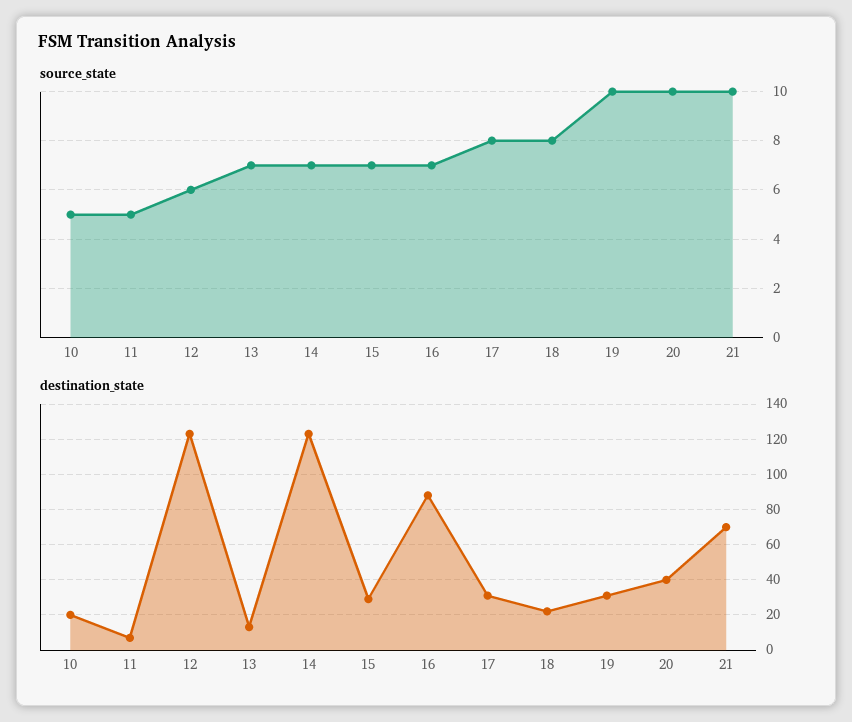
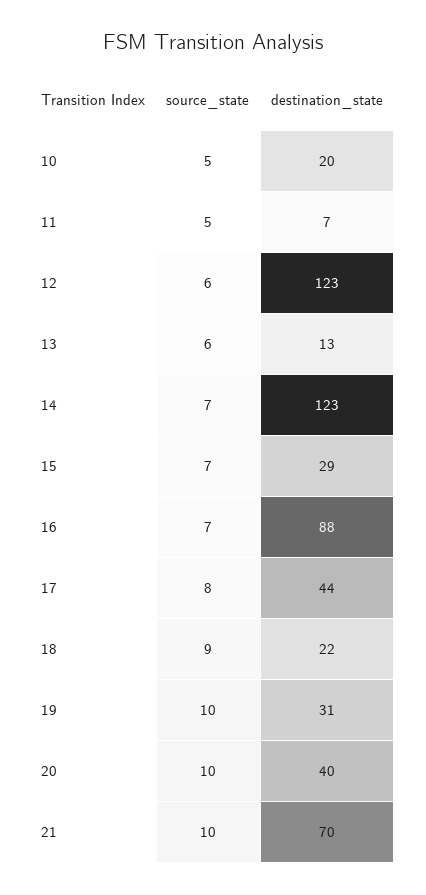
source_state, 13: 7 -> 6
source_state, 18: 8 -> 9
destination_state, 17: 30 -> 44

